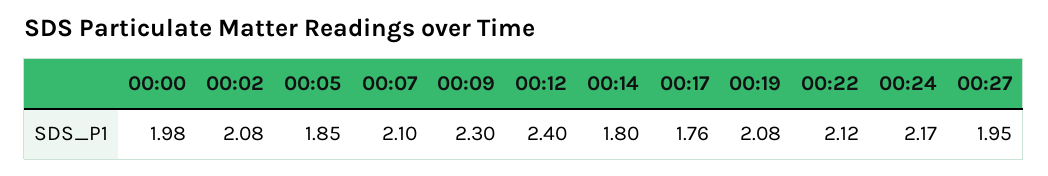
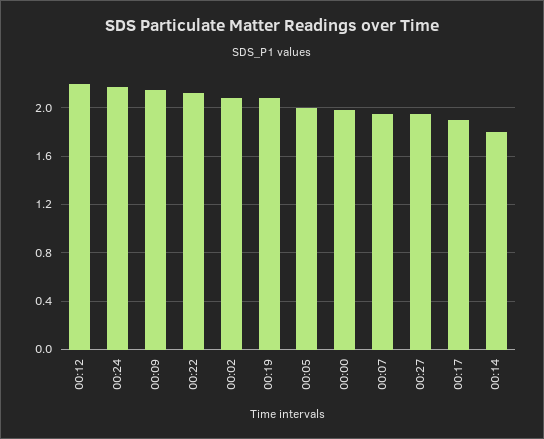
00:05: 1.85 -> 2
00:07: 2.1 -> 1.95
00:09: 2.3 -> 2.15
00:12: 2.4 -> 2.2
00:17: 1.76 -> 1.9

